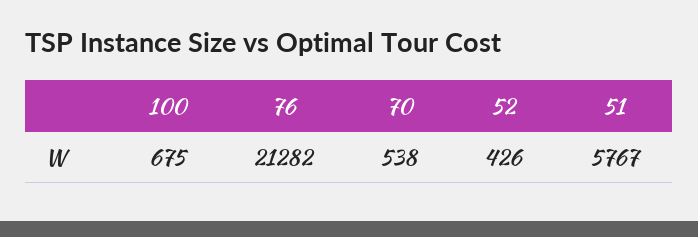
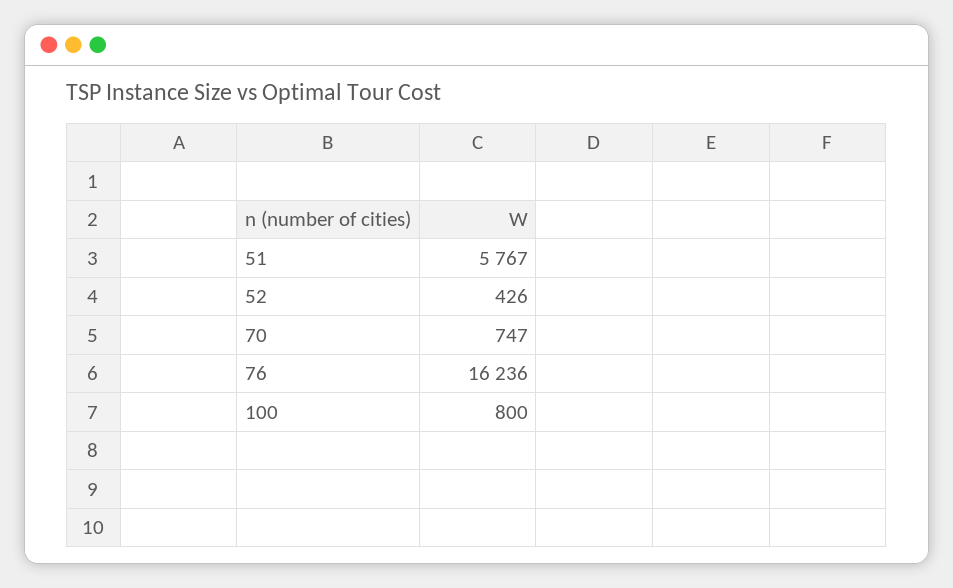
100: 675 -> 800
76: 21282 -> 16236
70: 538 -> 747

